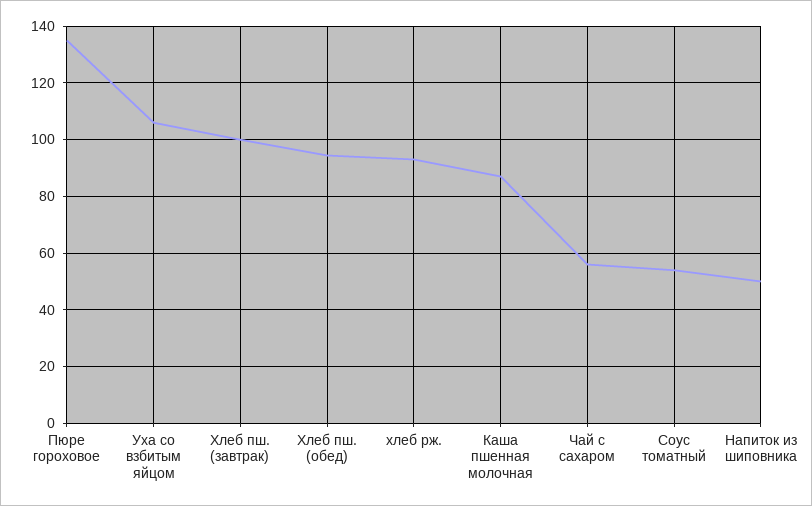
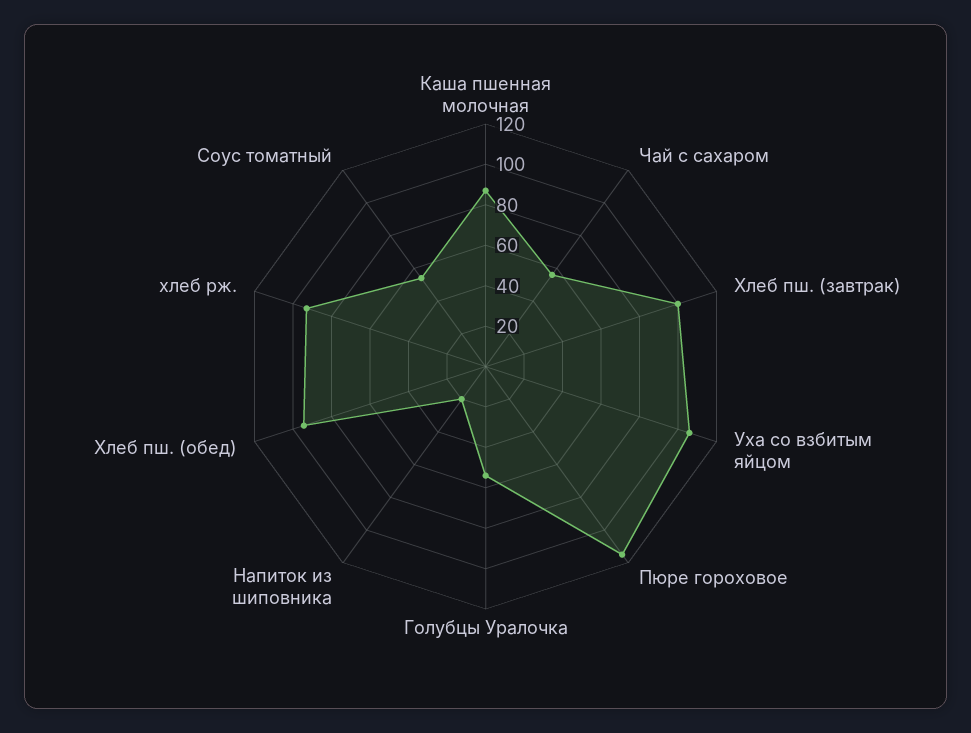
Пюре гороховое: 135 -> 115
Напиток из шиповника: 50 -> 20
Голубцы Уралочка: none -> 55

